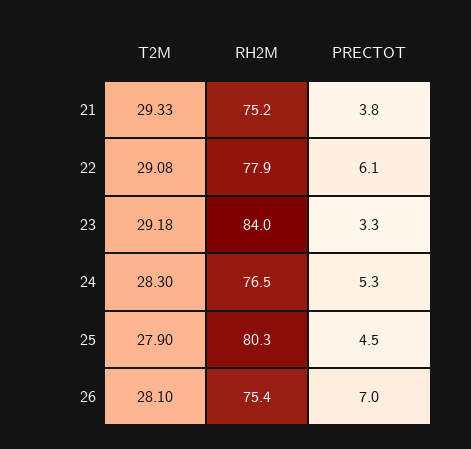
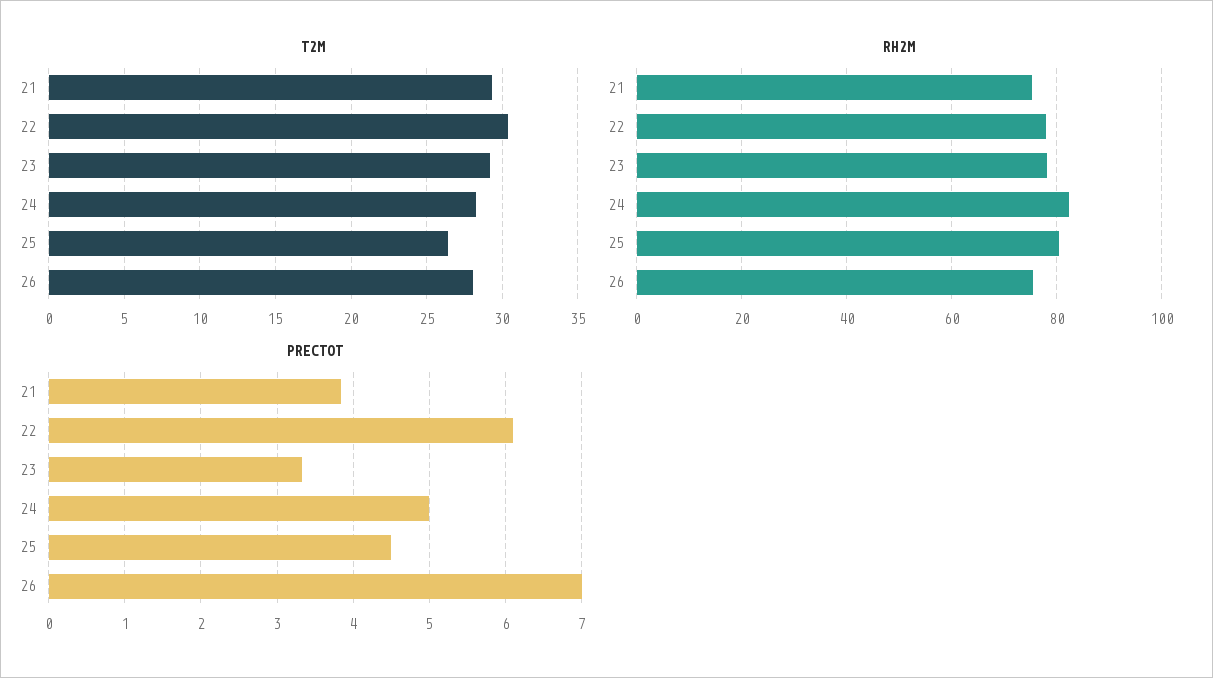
T2M, 22: 29.08 -> 30.5
RH2M, 23: 84 -> 78
RH2M, 24: 76.5 -> 82
PRECTOT, 24: 5.3 -> 5
T2M, 25: 27.9 -> 26.5

